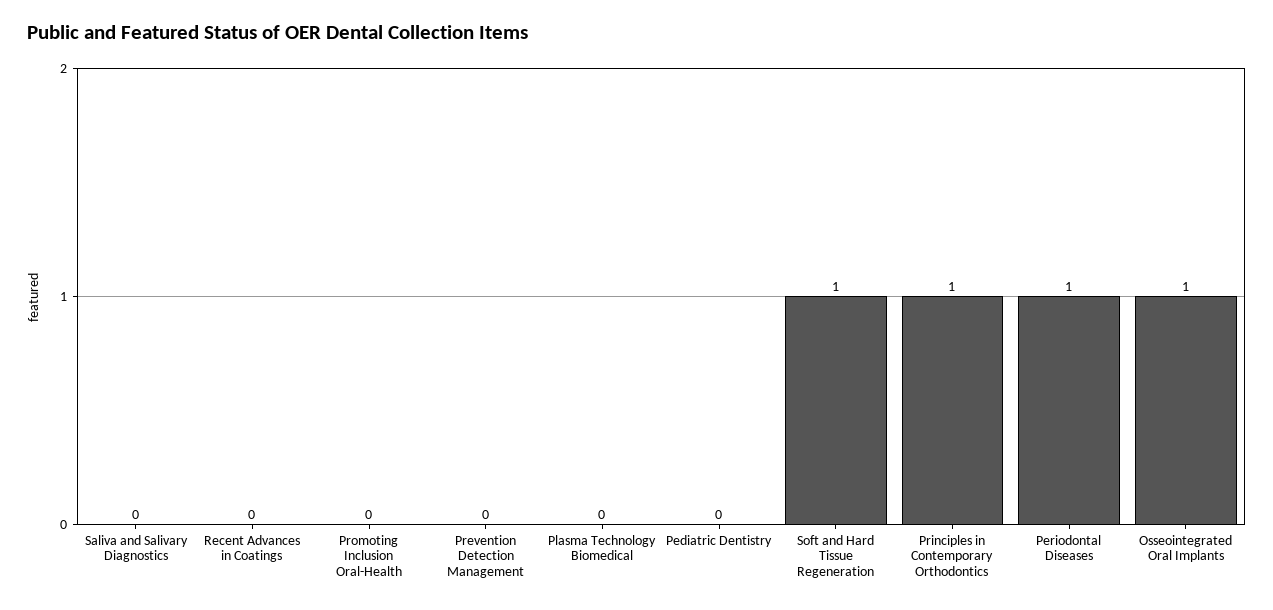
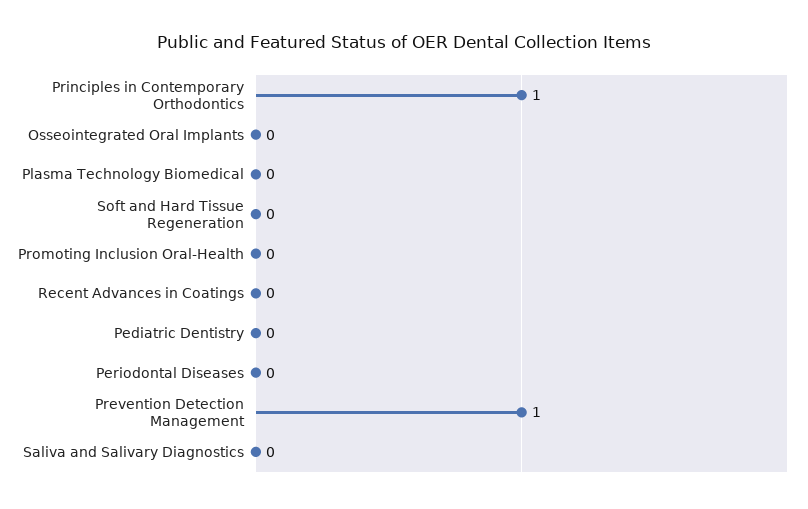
Prevention Detection Management: 0 -> 1
Soft and Hard Tissue Regeneration: 1 -> 0
Periodontal Diseases: 1 -> 0
Osseointegrated Oral Implants: 1 -> 0

